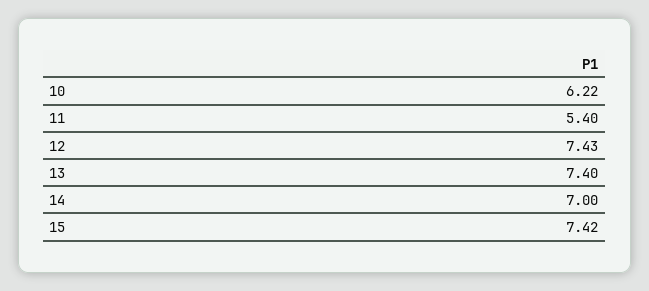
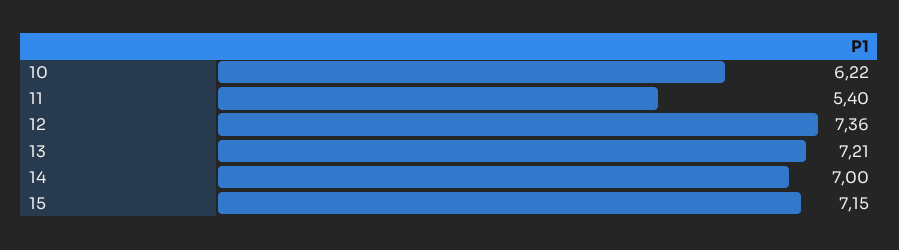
12: 7.43 -> 7.36
13: 7.4 -> 7.21
15: 7.42 -> 7.15

